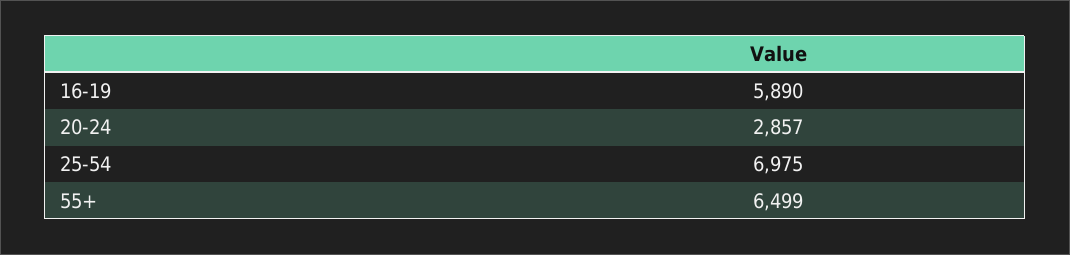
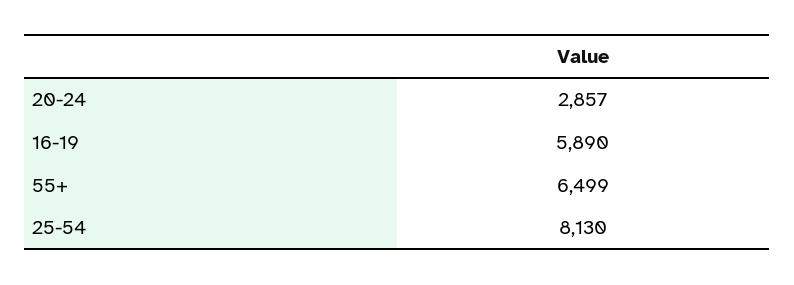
25-54: 6975 -> 8130

